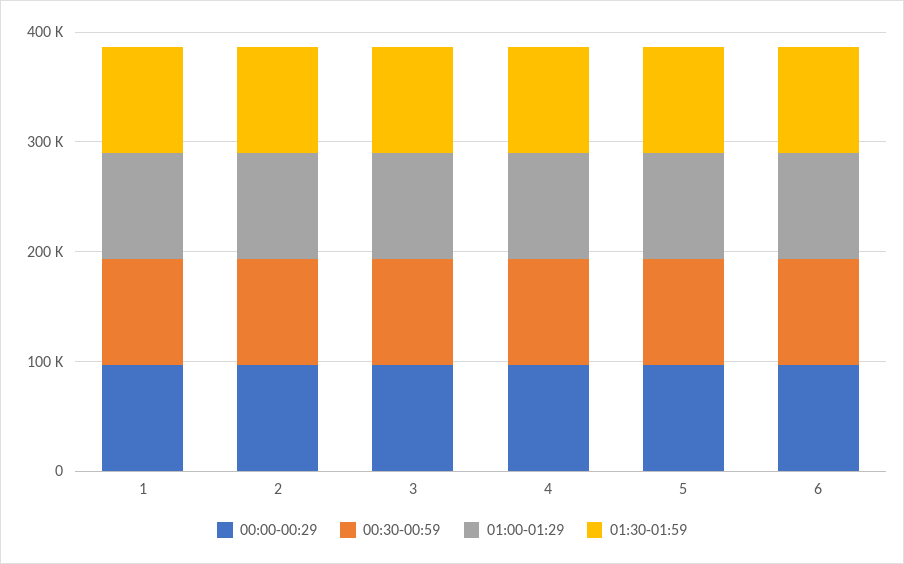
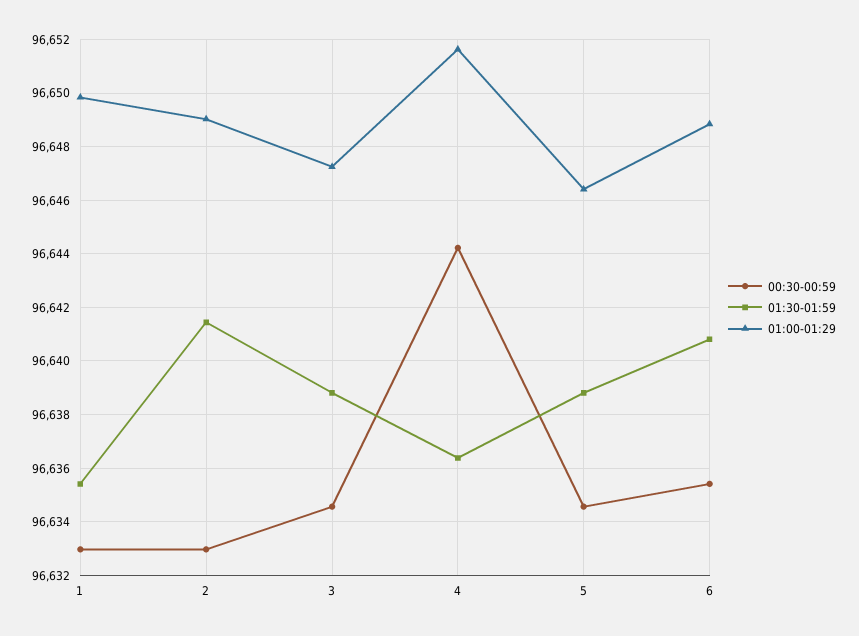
00:00-00:29, 1: 100000 -> none
00:00-00:29, 2: 100000 -> none
00:00-00:29, 3: 100000 -> none
00:00-00:29, 4: 100000 -> none
00:00-00:29, 5: 100000 -> none
00:00-00:29, 6: 100000 -> none

